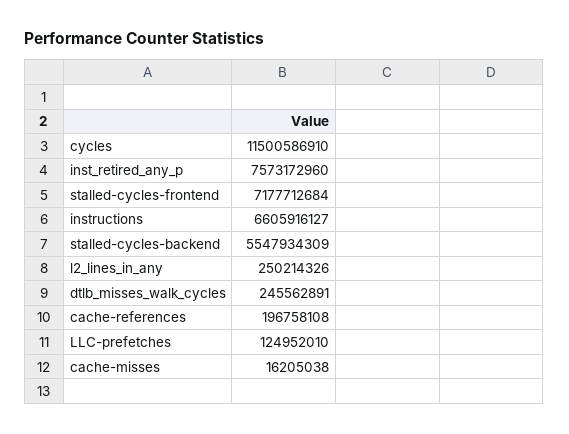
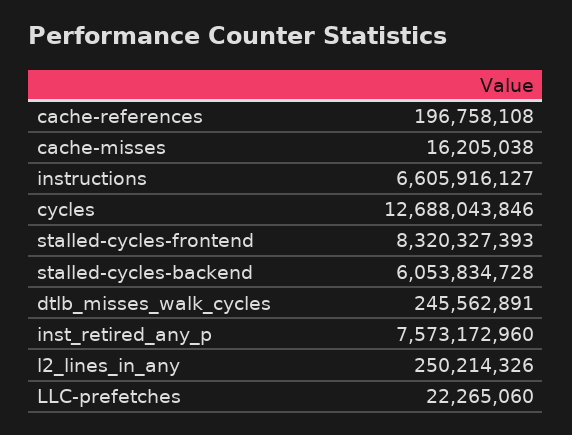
cycles: 11500586910 -> 12688043846
stalled-cycles-frontend: 7177712684 -> 8320327393
stalled-cycles-backend: 5547934309 -> 6053834728
LLC-prefetches: 124952010 -> 22265060

